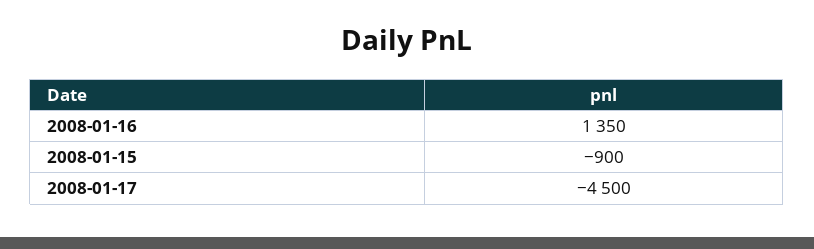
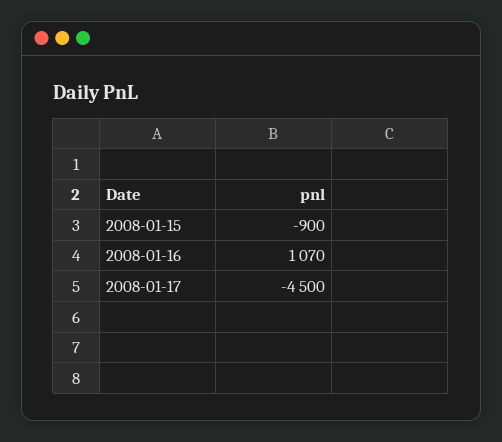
2008-01-16: 1350 -> 1070

